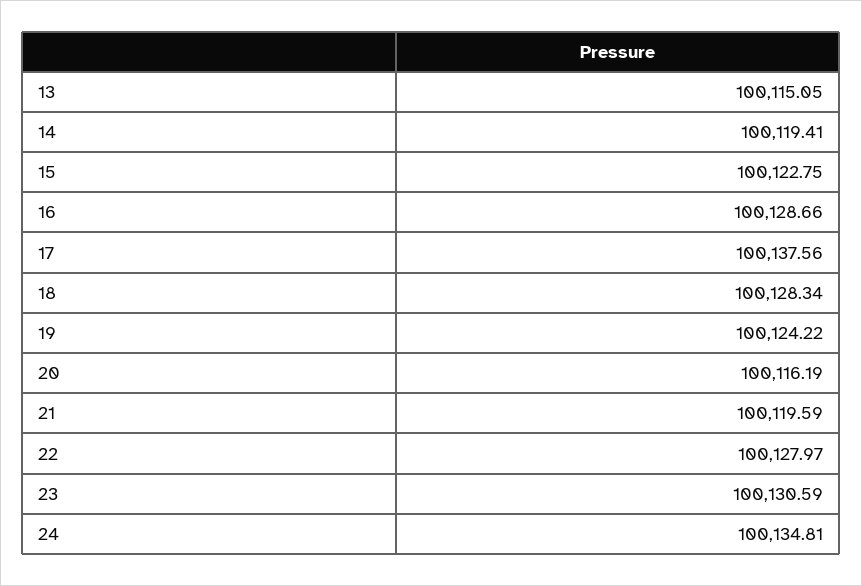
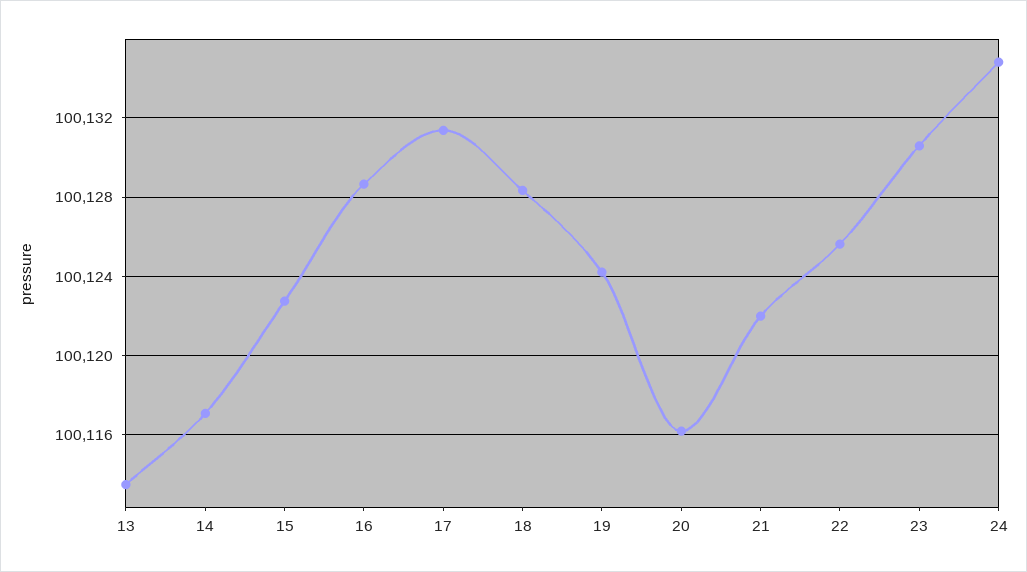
13: 100115.05 -> 100113.5
14: 100119.41 -> 100117
17: 100137.56 -> 100131.5
21: 100119.59 -> 100122
22: 100127.97 -> 100125.5

